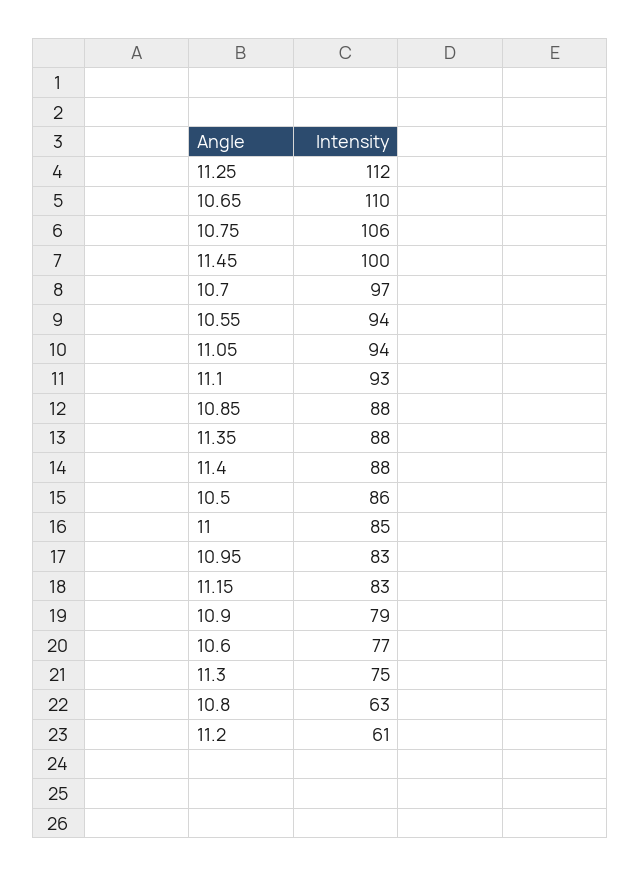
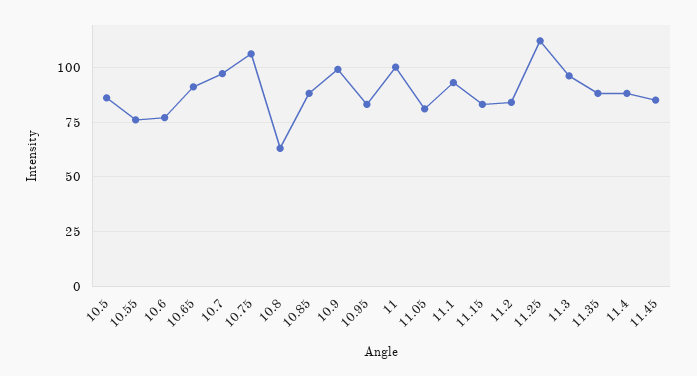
10.65: 110 -> 90
11.45: 100 -> 85
10.55: 94 -> 75
11.05: 94 -> 80
11: 85 -> 100
10.9: 79 -> 100
11.3: 75 -> 95
11.2: 61 -> 85

